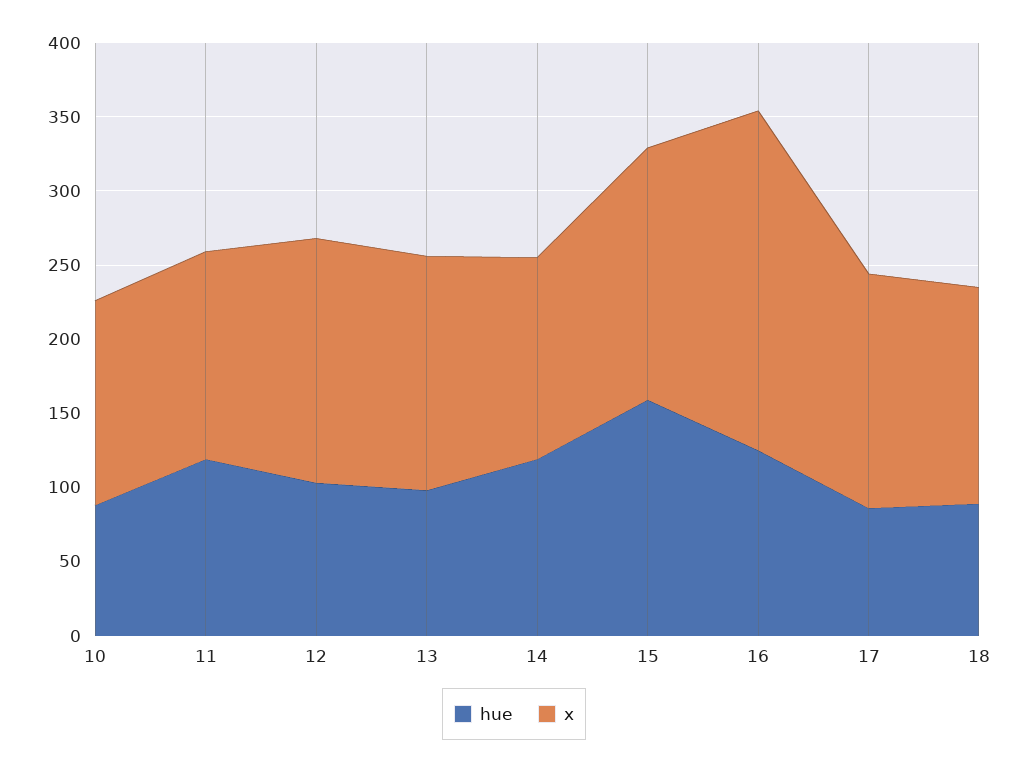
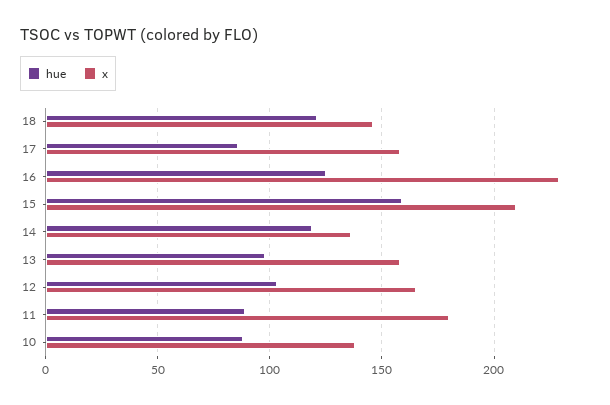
hue, 11: 120 -> 90
x, 11: 140 -> 180
x, 15: 170 -> 210
hue, 18: 90 -> 120

